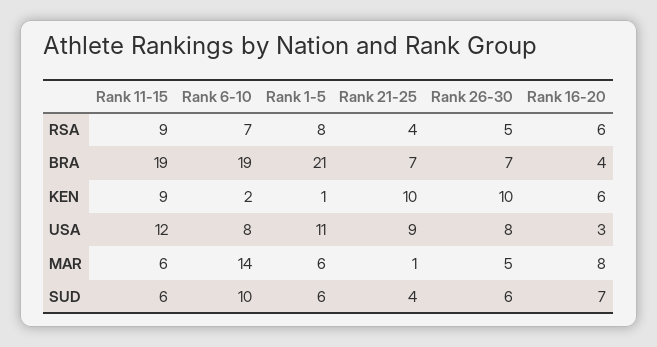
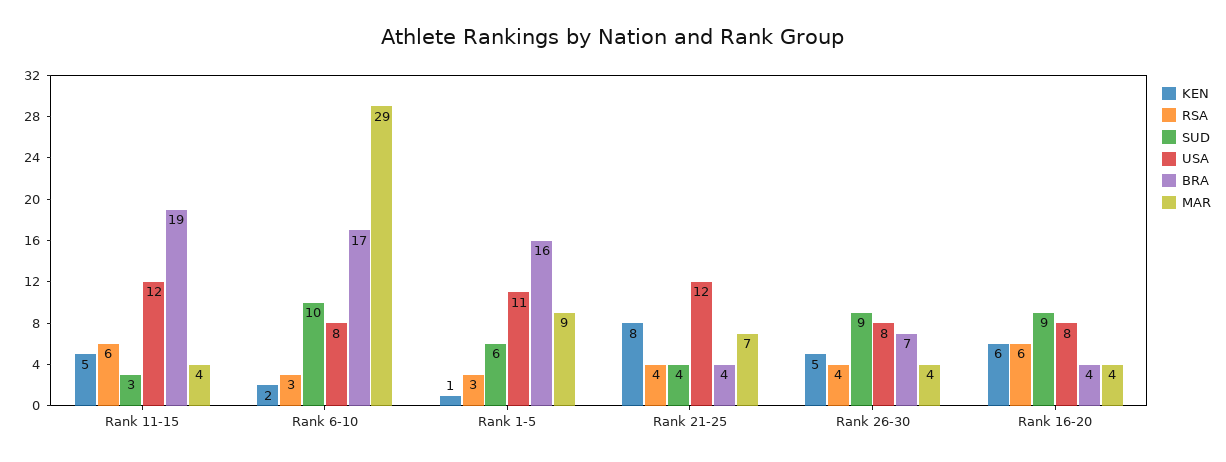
RSA, Rank 11-15: 9 -> 6
RSA, Rank 6-10: 7 -> 3
RSA, Rank 1-5: 8 -> 3
RSA, Rank 26-30: 5 -> 4
BRA, Rank 6-10: 19 -> 17
BRA, Rank 1-5: 21 -> 16
BRA, Rank 21-25: 7 -> 4
KEN, Rank 11-15: 9 -> 5
KEN, Rank 21-25: 10 -> 8
KEN, Rank 26-30: 10 -> 5
USA, Rank 21-25: 9 -> 12
USA, Rank 16-20: 3 -> 8
MAR, Rank 11-15: 6 -> 4
MAR, Rank 6-10: 14 -> 29
MAR, Rank 1-5: 6 -> 9
MAR, Rank 21-25: 1 -> 7
MAR, Rank 26-30: 5 -> 4
MAR, Rank 16-20: 8 -> 4
SUD, Rank 11-15: 6 -> 3
SUD, Rank 26-30: 6 -> 9
SUD, Rank 16-20: 7 -> 9

